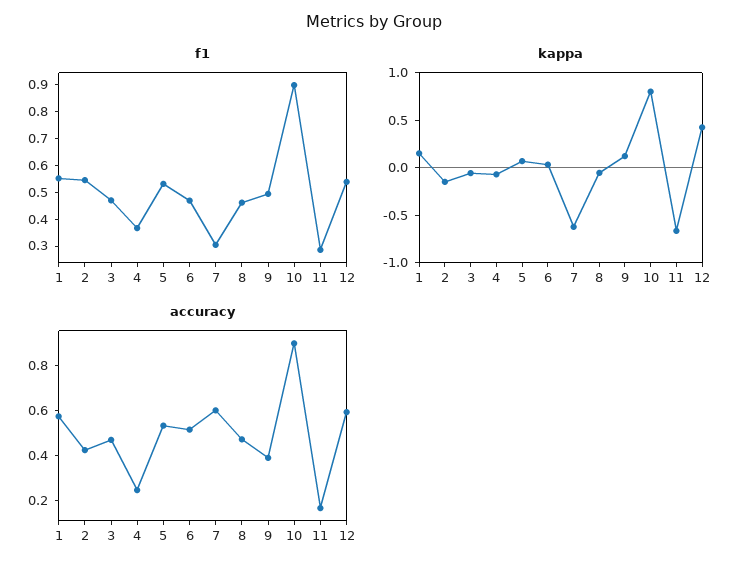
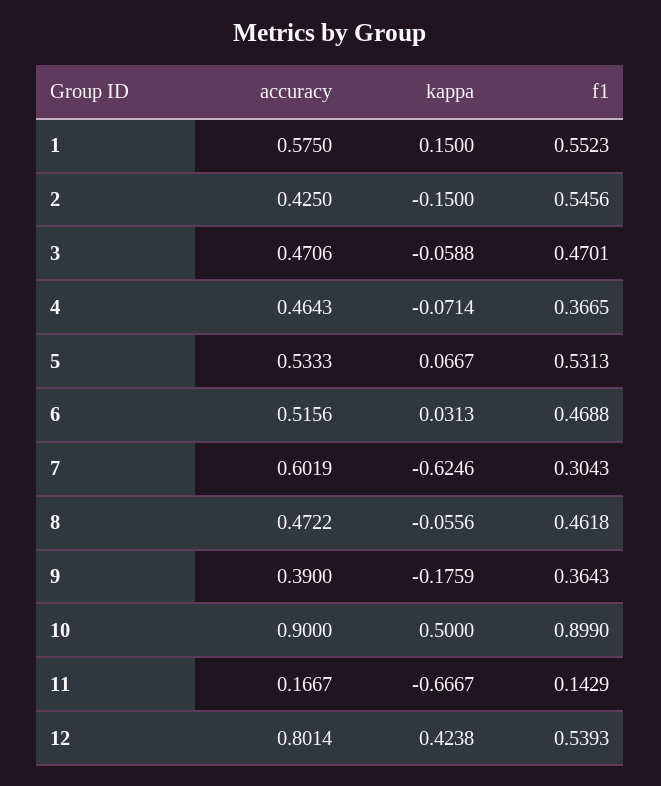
f1, 9: 0.5 -> 0.3643
f1, 11: 0.3 -> 0.1429
kappa, 9: 0.1 -> -0.1759
kappa, 10: 0.8 -> 0.5
accuracy, 4: 0.25 -> 0.4643
accuracy, 12: 0.6 -> 0.8014

